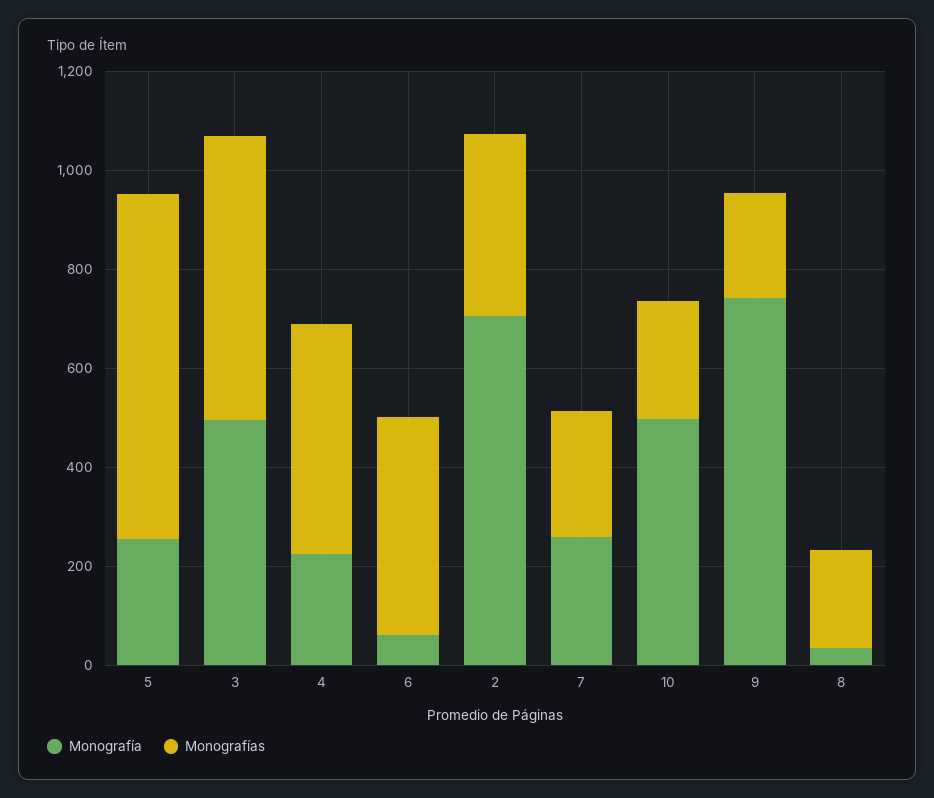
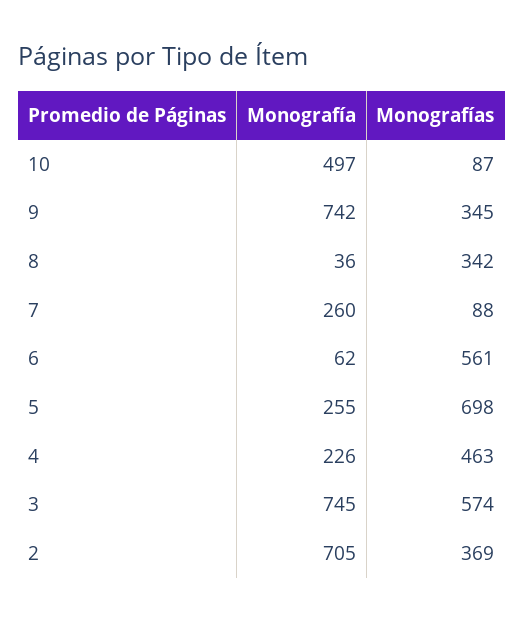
Monografía, 3: 500 -> 745
Monografías, 6: 450 -> 561
Monografías, 7: 250 -> 88
Monografías, 10: 250 -> 87
Monografías, 9: 200 -> 345
Monografías, 8: 200 -> 342

